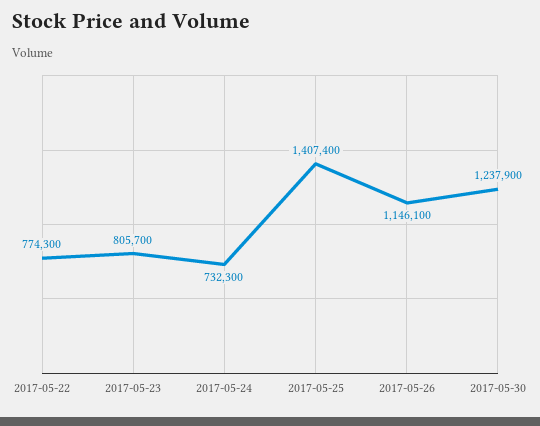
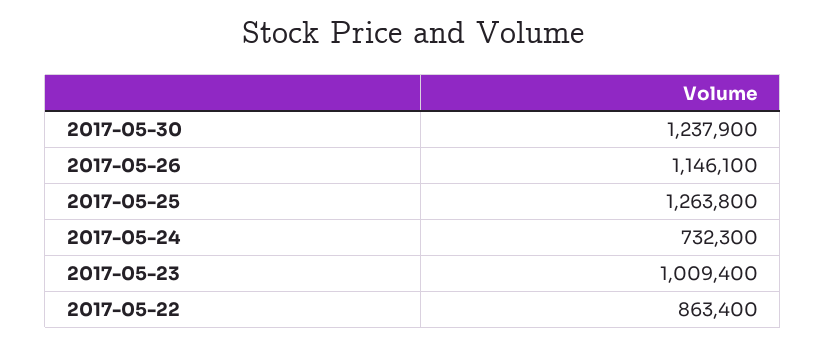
2017-05-22: 774300 -> 863400
2017-05-23: 805700 -> 1009400
2017-05-25: 1407400 -> 1263800

